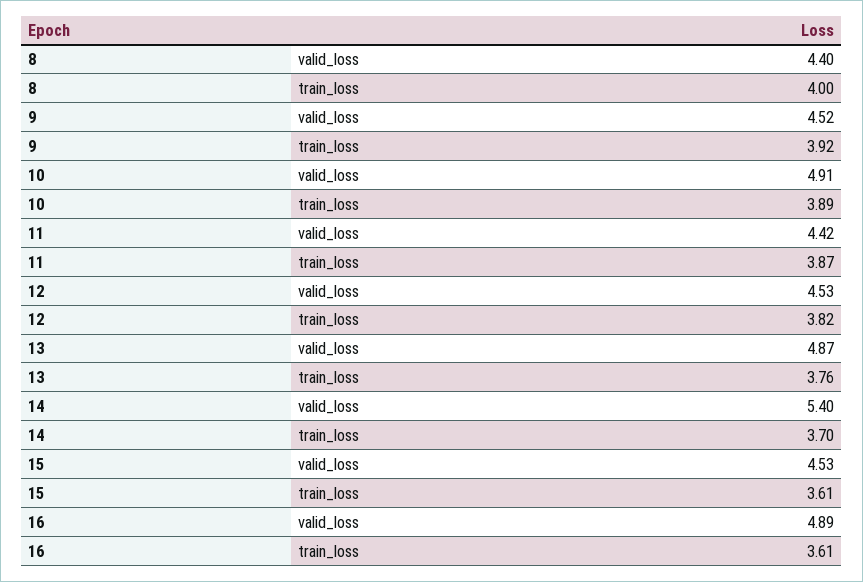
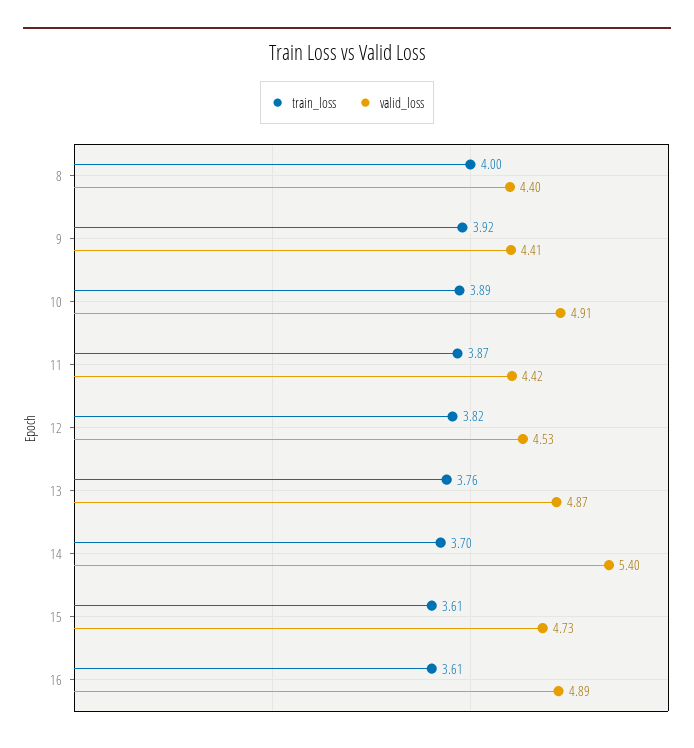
valid_loss, 9: 4.52 -> 4.41
valid_loss, 15: 4.53 -> 4.73

